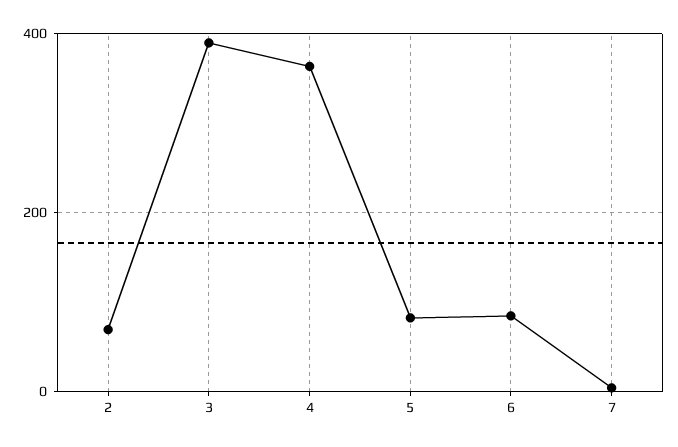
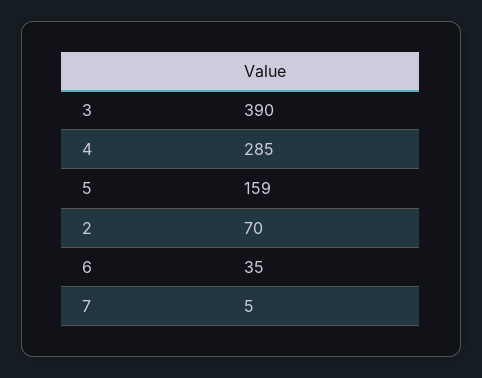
4: 360 -> 285
5: 80 -> 159
6: 80 -> 35

